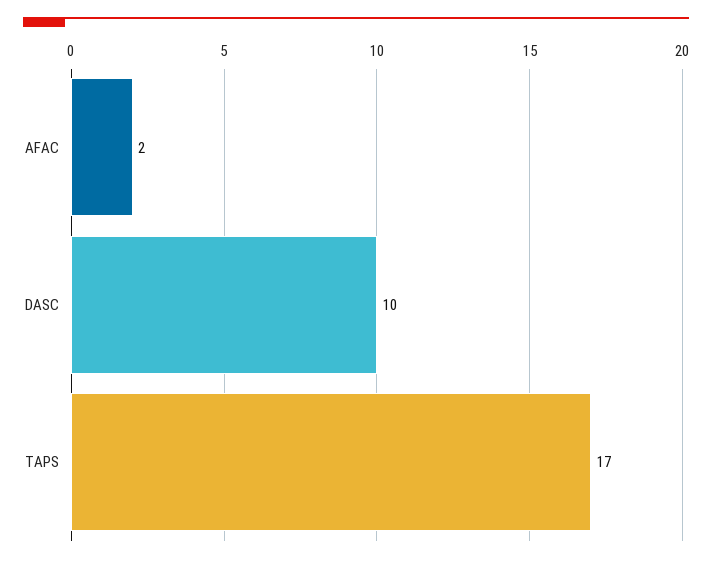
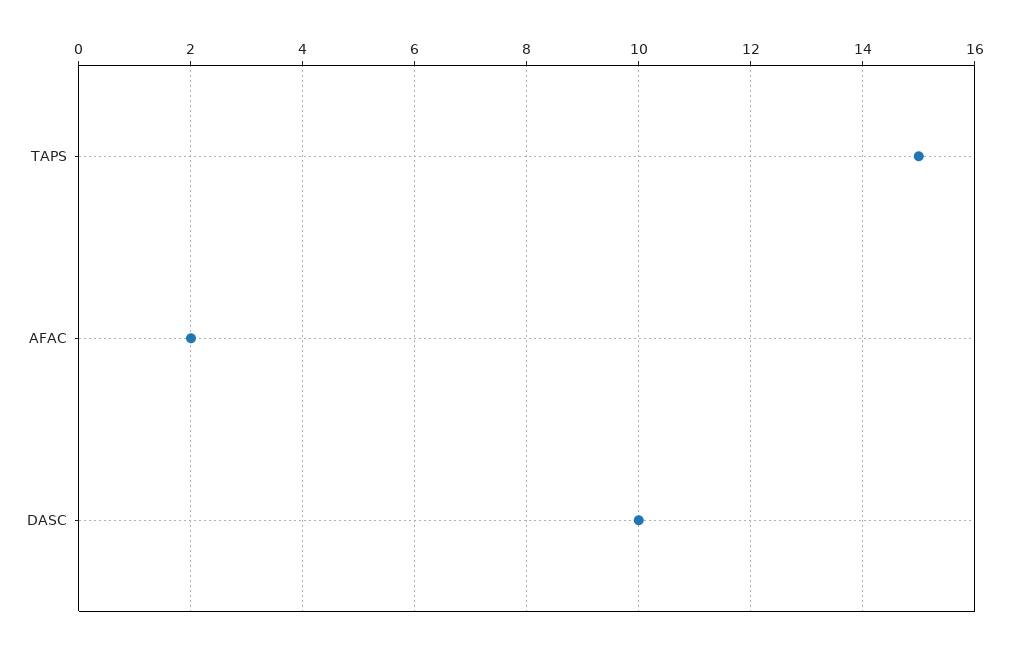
TAPS: 17 -> 15

